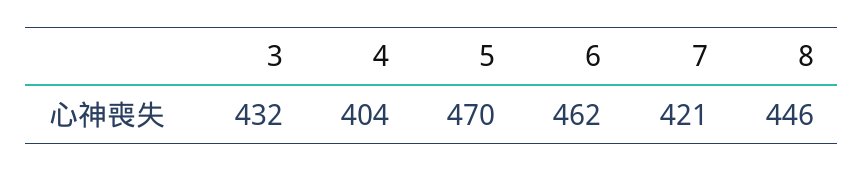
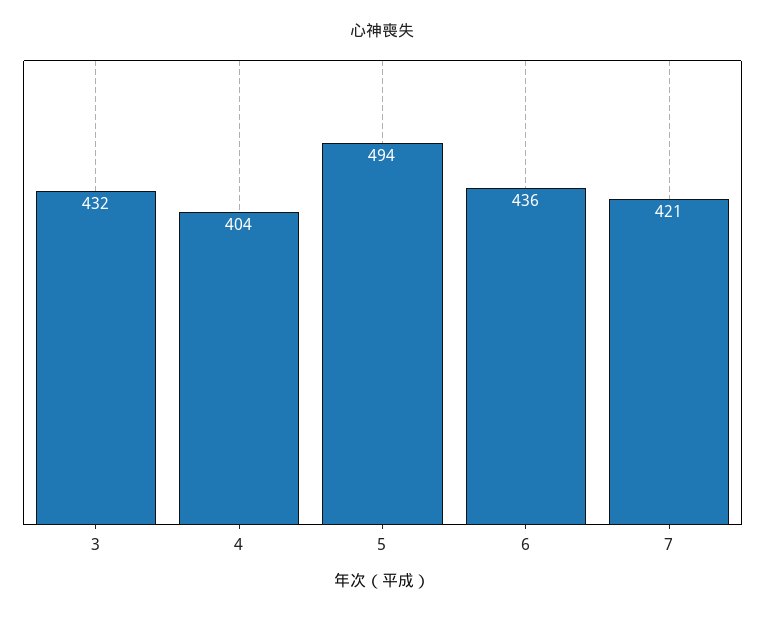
5: 470 -> 494
6: 462 -> 436
8: 446 -> none

